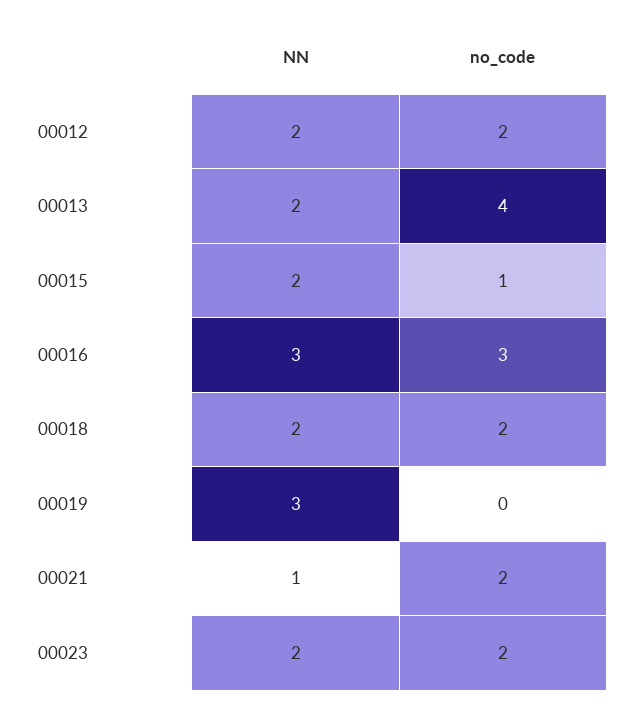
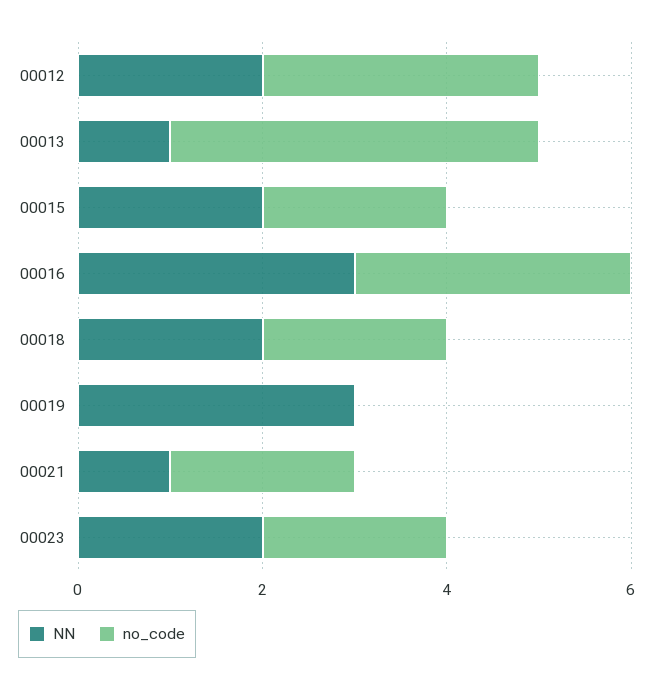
no_code, 00012: 2 -> 3
NN, 00013: 2 -> 1
no_code, 00015: 1 -> 2

